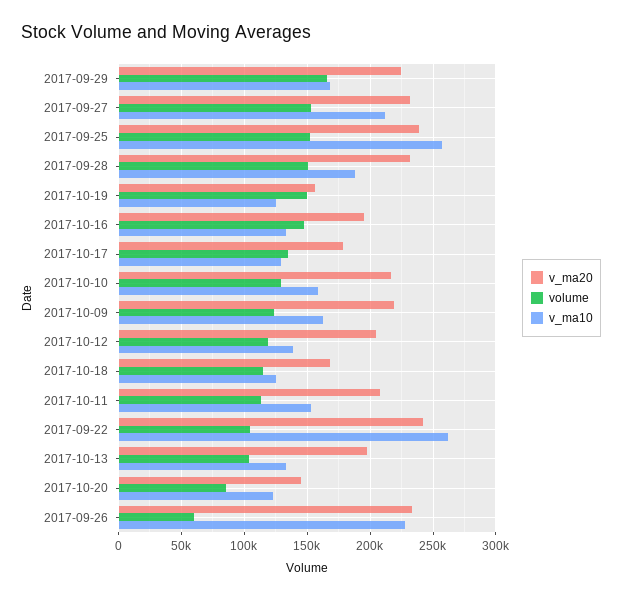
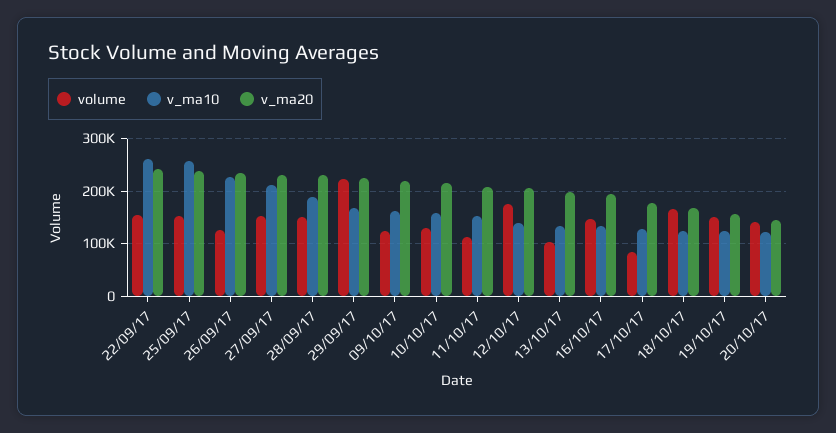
volume, 2017-09-29: 165000 -> 220000
volume, 2017-10-17: 135000 -> 80000
volume, 2017-10-12: 120000 -> 180000
volume, 2017-10-18: 115000 -> 160000
volume, 2017-09-22: 105000 -> 160000
volume, 2017-10-20: 85000 -> 140000
volume, 2017-09-26: 60000 -> 120000

